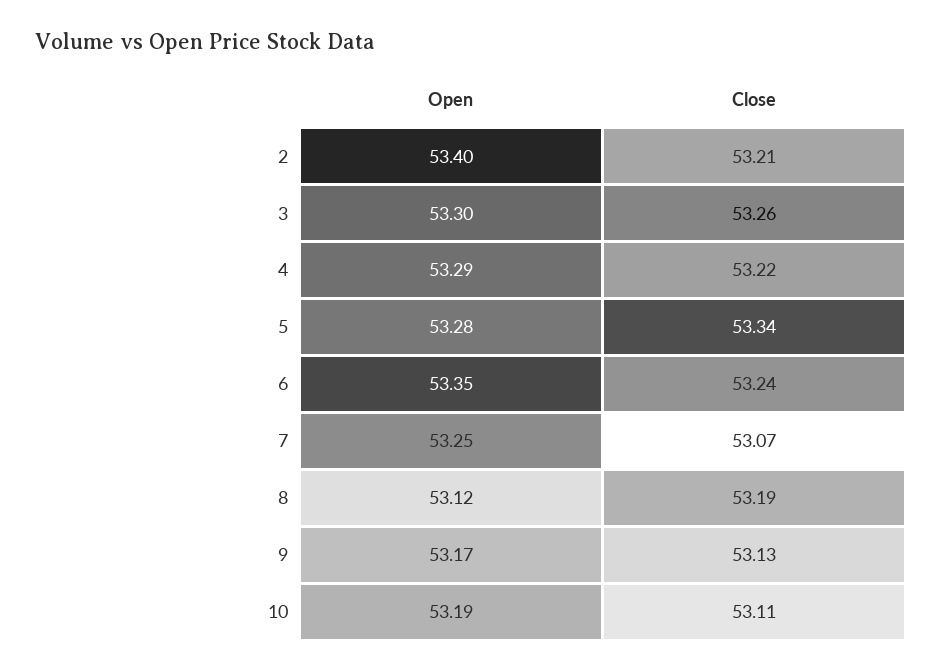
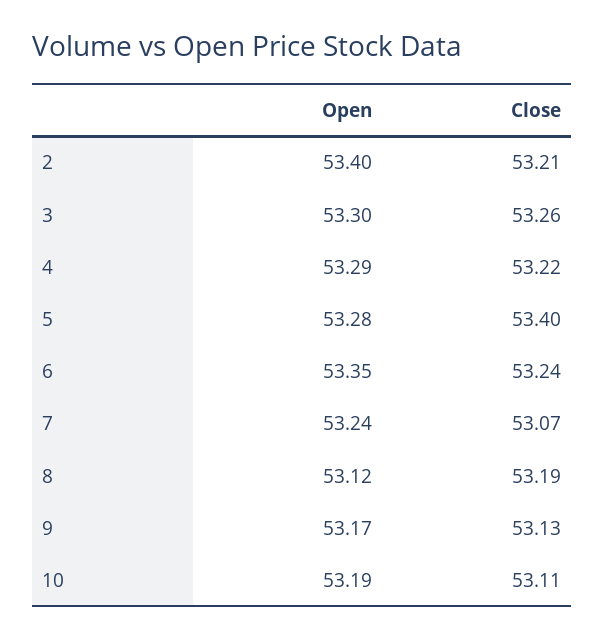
Close, 5: 53.34 -> 53.4
Open, 7: 53.25 -> 53.24

